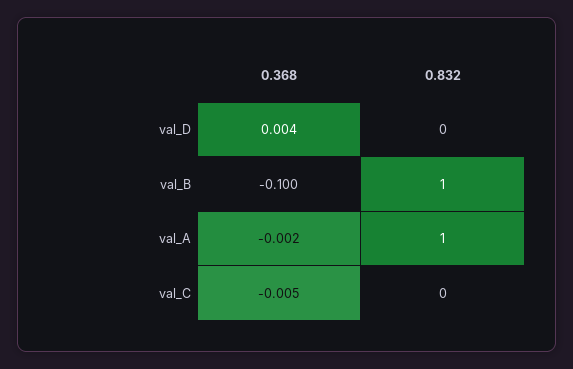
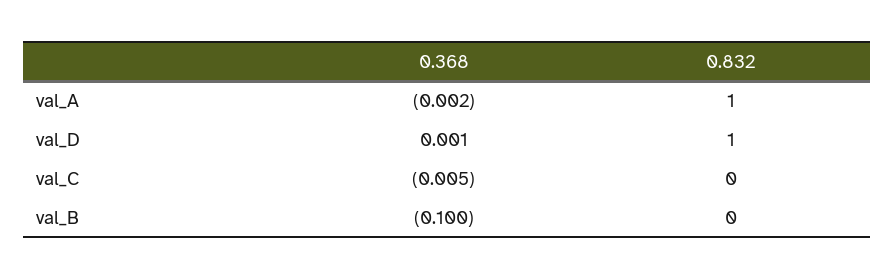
0.368, val_D: 0.004 -> 0.001
0.832, val_D: 0 -> 1
0.832, val_B: 1 -> 0

